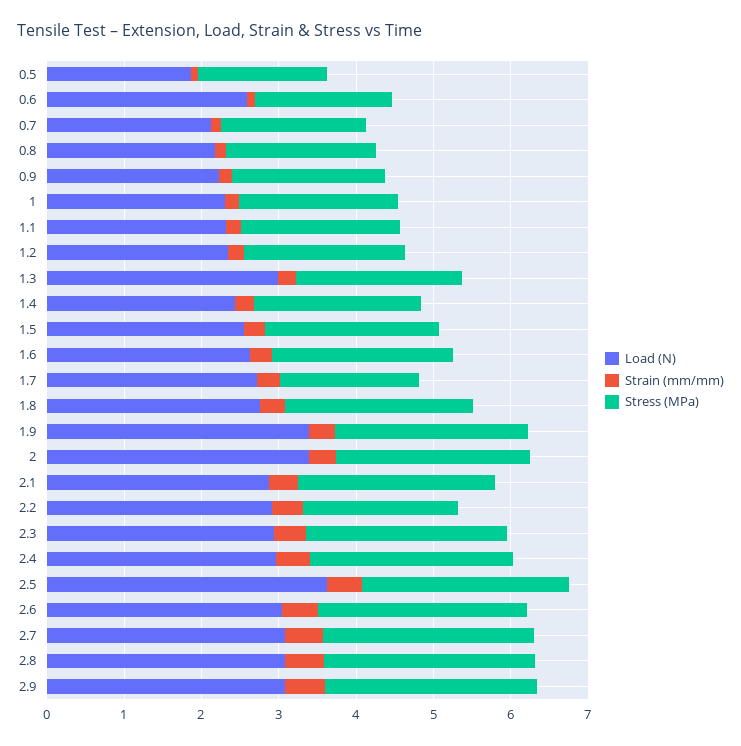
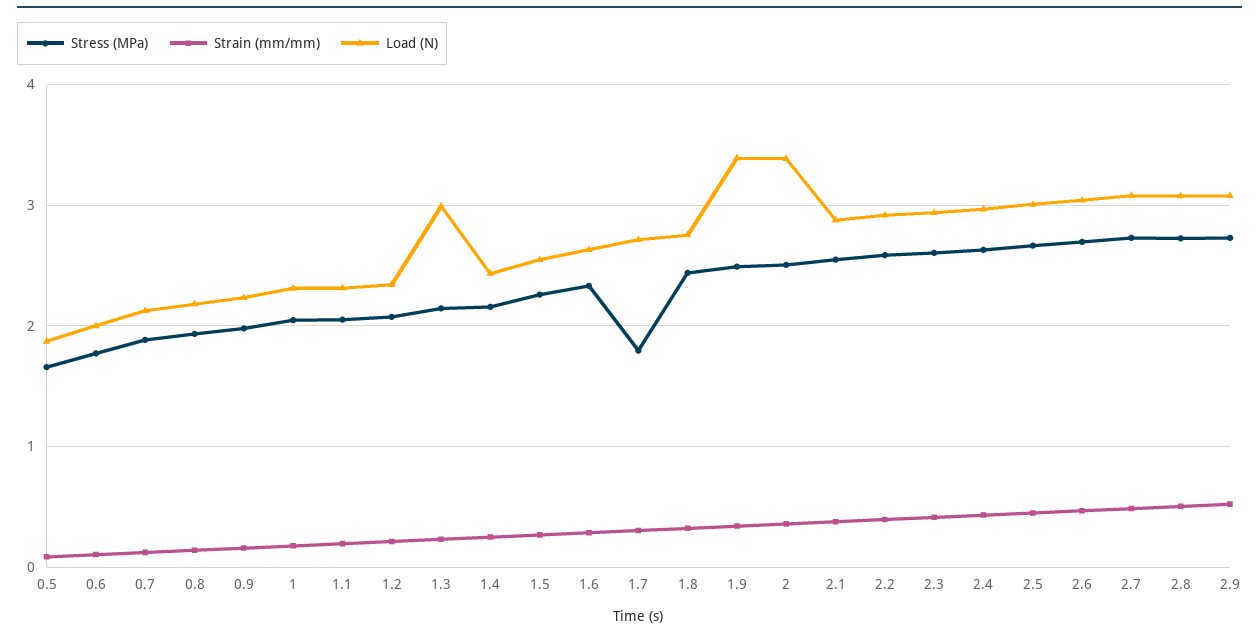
Load (N), 0.6: 2.6 -> 2
Stress (MPa), 2.2: 2 -> 2.6
Load (N), 2.5: 3.6 -> 3

